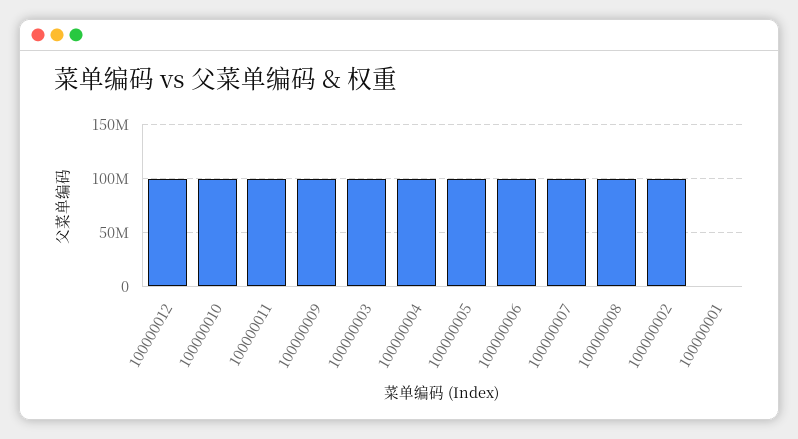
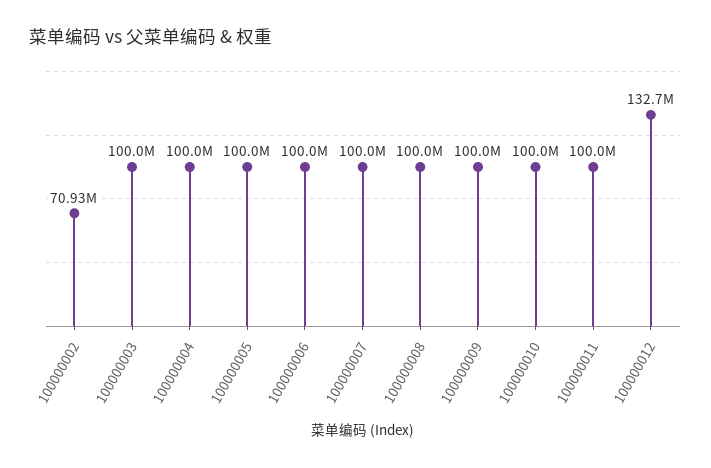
100000012: 100000000 -> 132700000
100000002: 100000000 -> 70930000
100000001: 0 -> none

